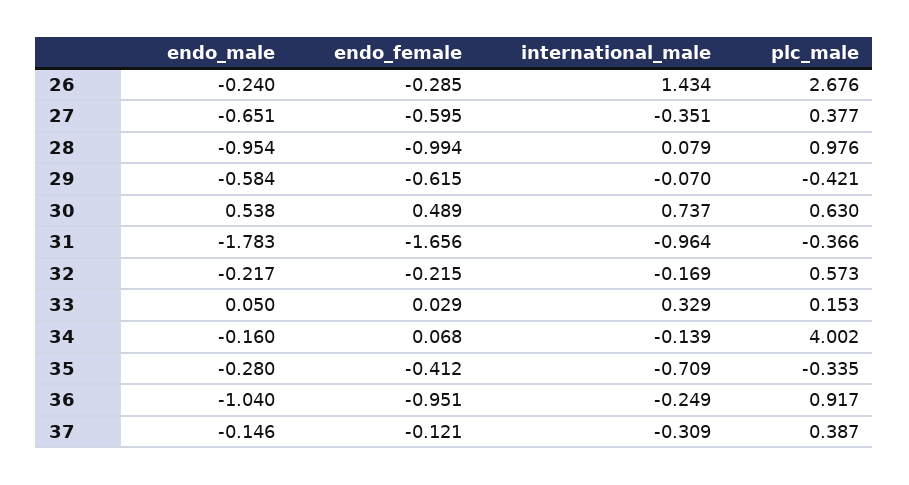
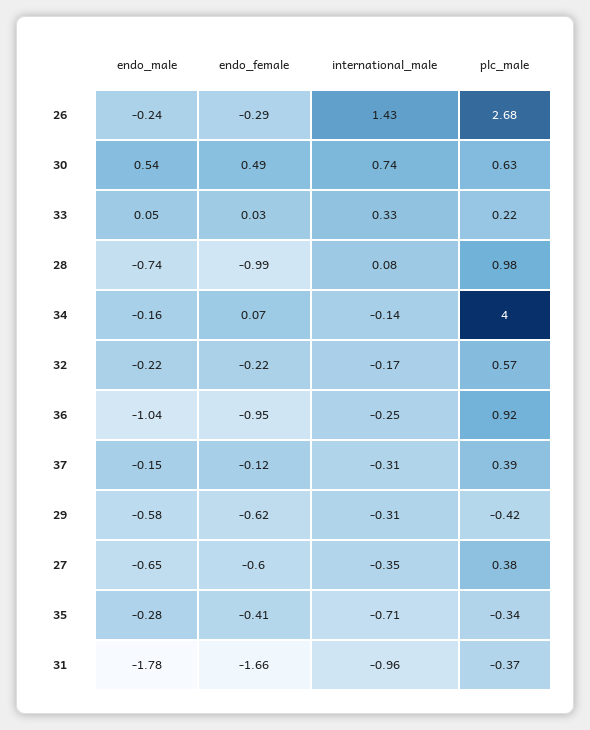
endo_male, 28: -0.954 -> -0.74
international_male, 29: -0.07 -> -0.31
plc_male, 33: 0.153 -> 0.22

